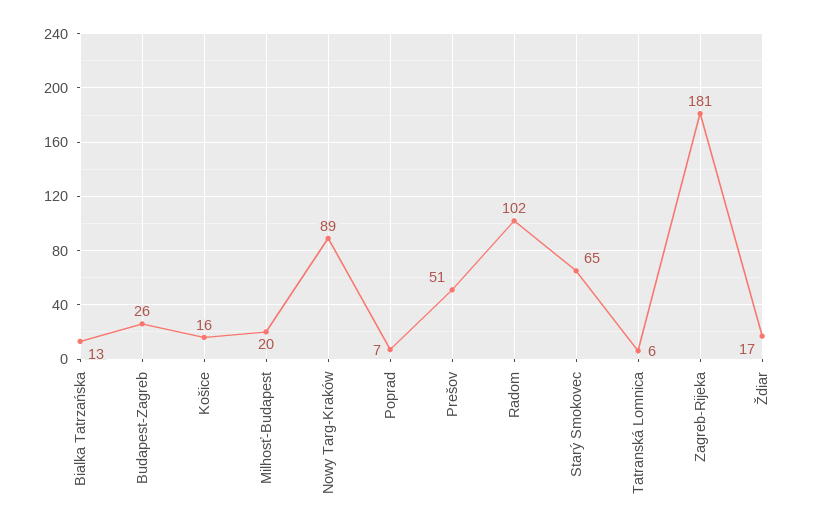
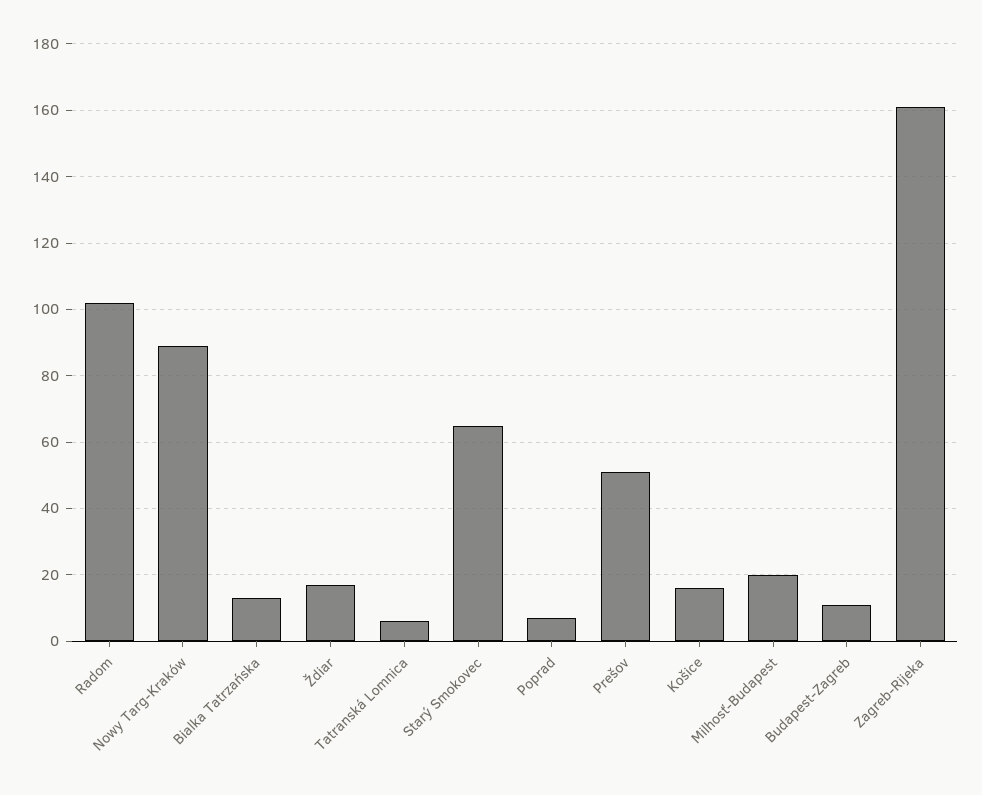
Budapest-Zagreb: 26 -> 10
Zagreb-Rijeka: 181 -> 160

